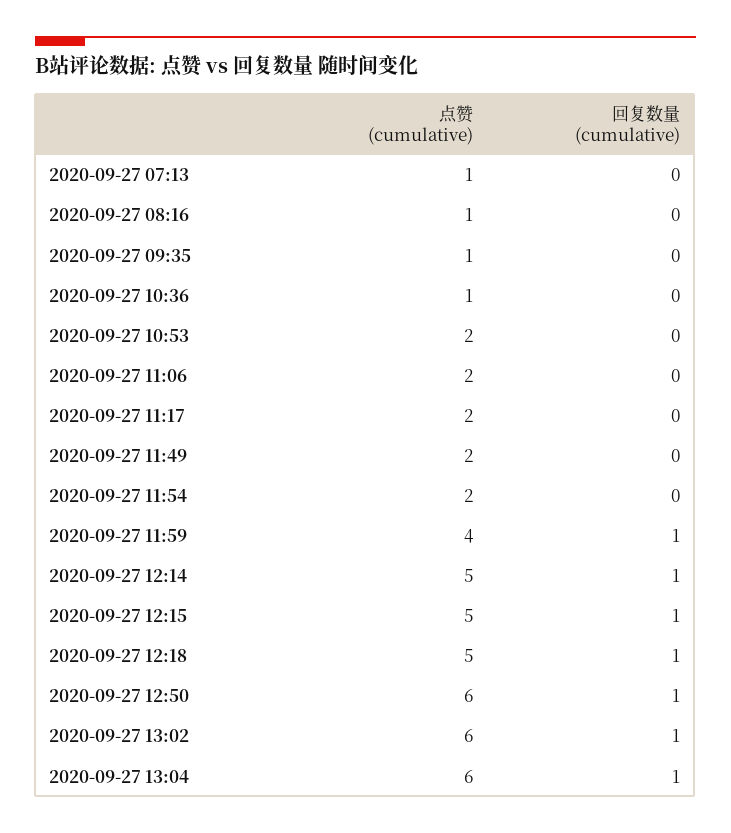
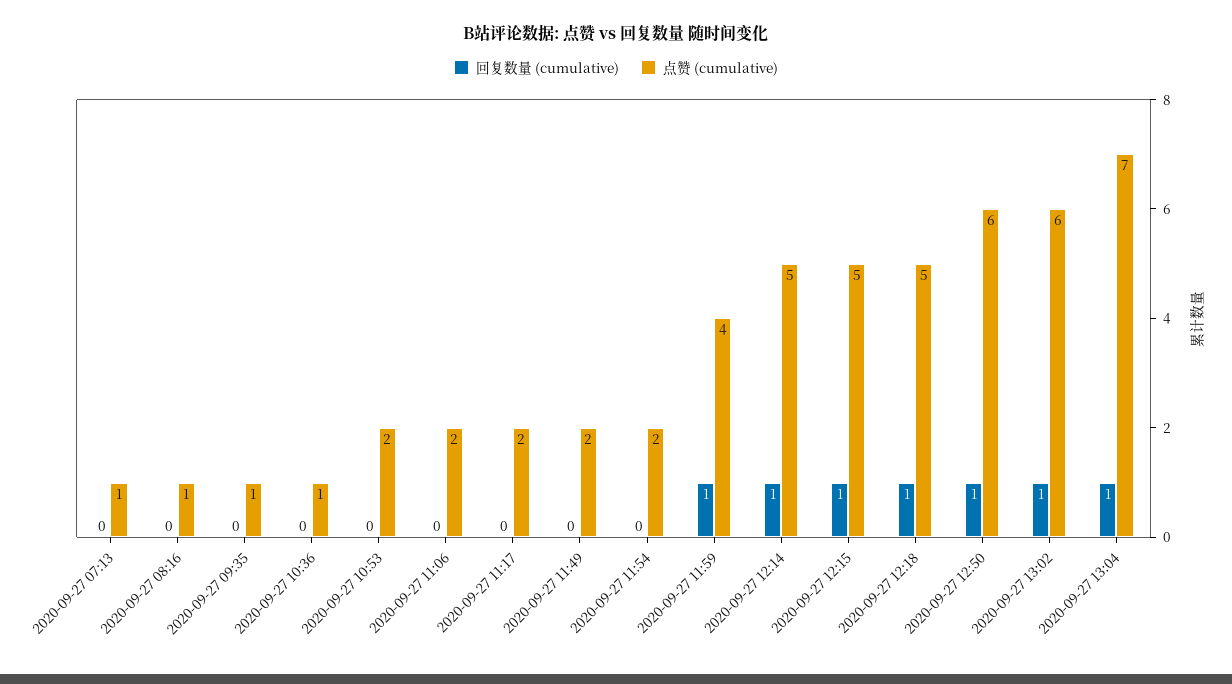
点赞 (cumulative), 2020-09-27 13:04: 6 -> 7

